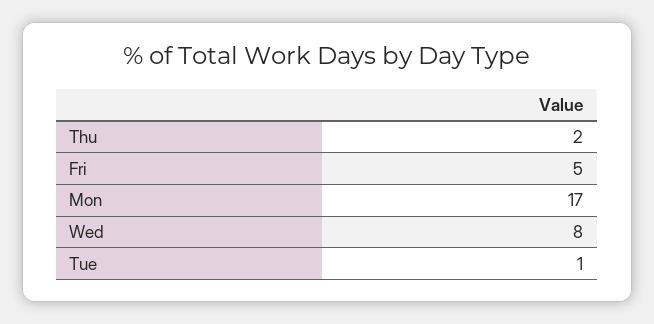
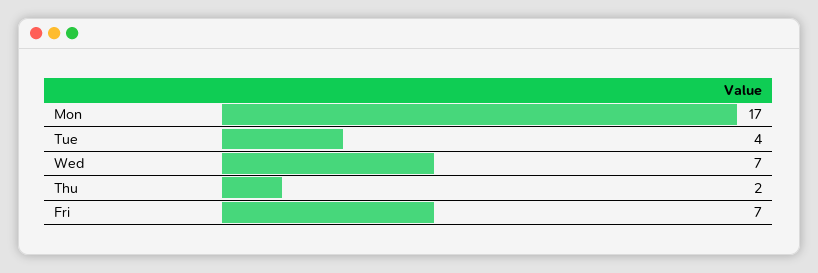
Fri: 5 -> 7
Wed: 8 -> 7
Tue: 1 -> 4

